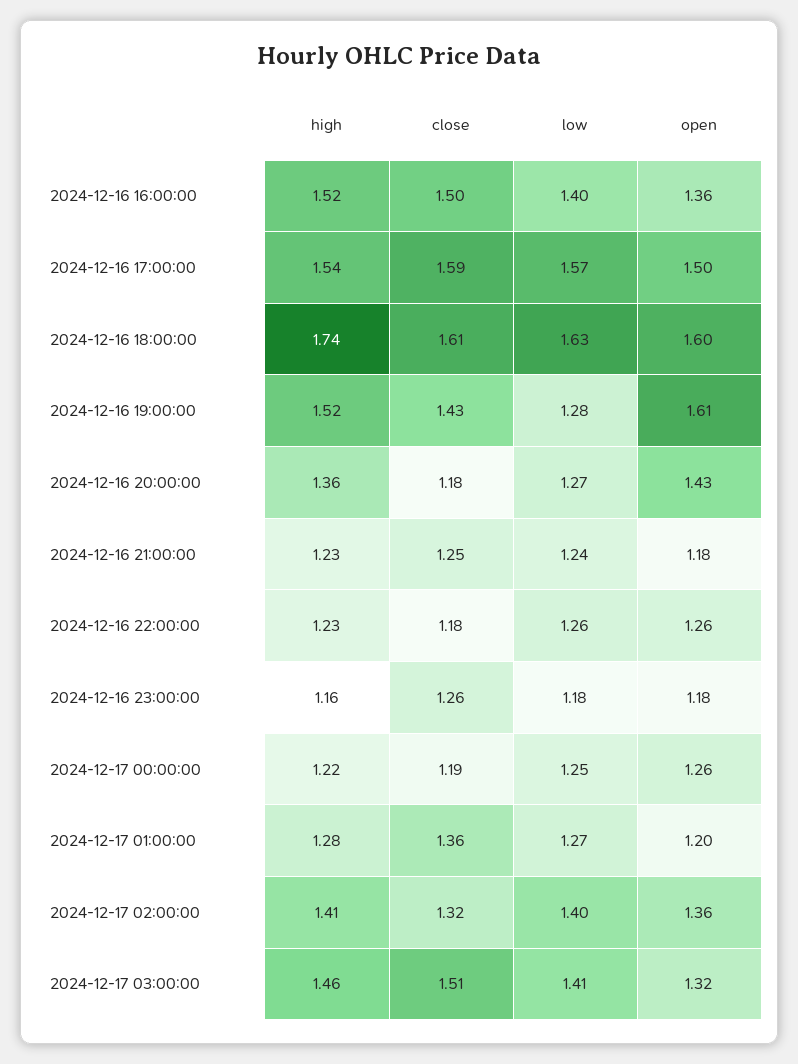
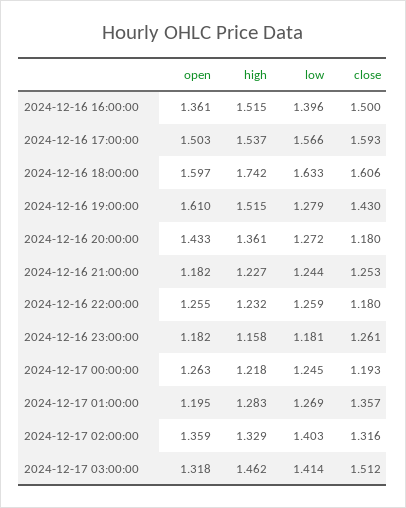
high, 2024-12-17 02:00:00: 1.41 -> 1.329

